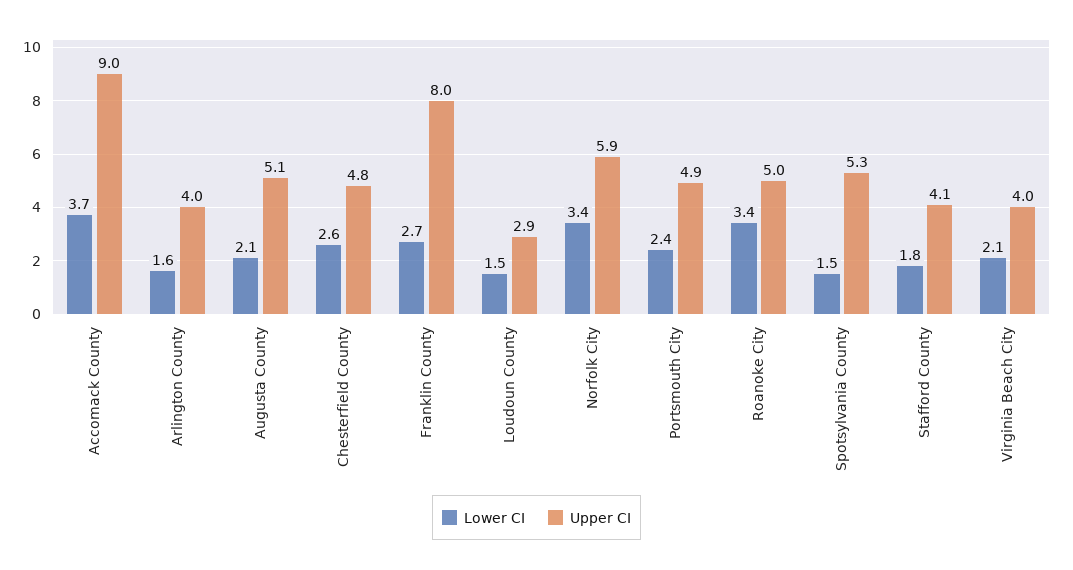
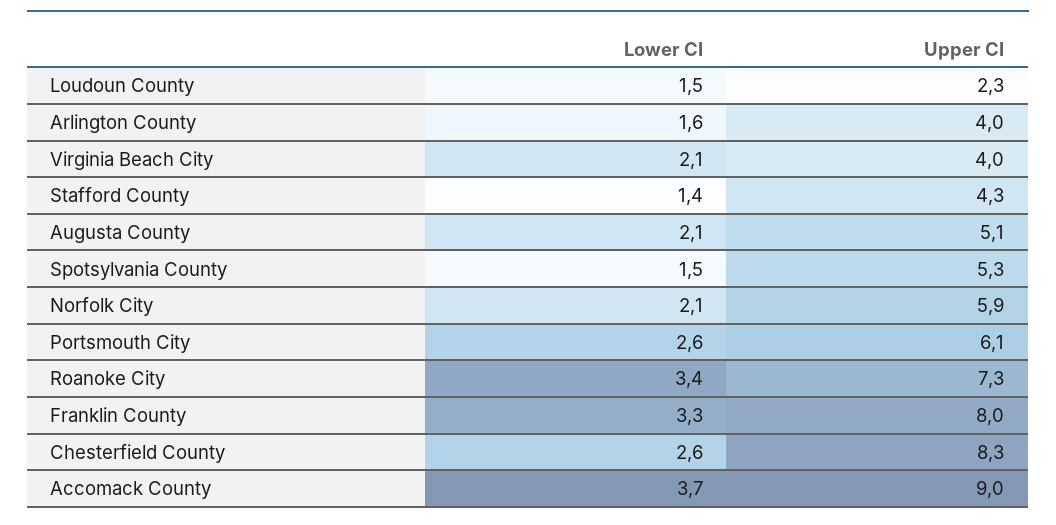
Upper CI, Chesterfield County: 4.8 -> 8.3
Lower CI, Franklin County: 2.7 -> 3.3
Upper CI, Loudoun County: 2.9 -> 2.3
Lower CI, Norfolk City: 3.4 -> 2.1
Lower CI, Portsmouth City: 2.4 -> 2.6
Upper CI, Portsmouth City: 4.9 -> 6.1
Upper CI, Roanoke City: 5 -> 7.3
Lower CI, Stafford County: 1.8 -> 1.4
Upper CI, Stafford County: 4.1 -> 4.3

